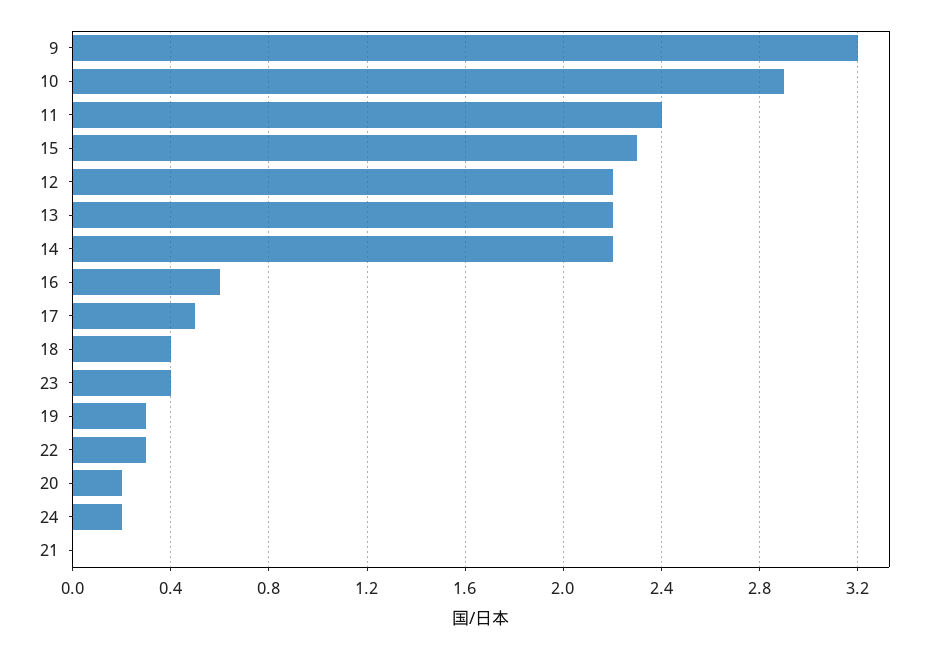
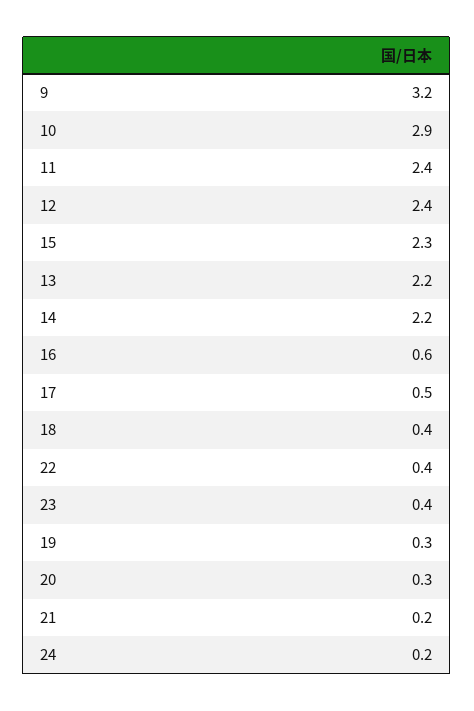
12: 2.2 -> 2.4
22: 0.3 -> 0.4
20: 0.2 -> 0.3
21: 0 -> 0.2

